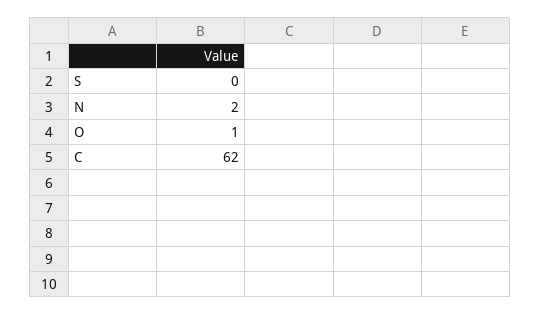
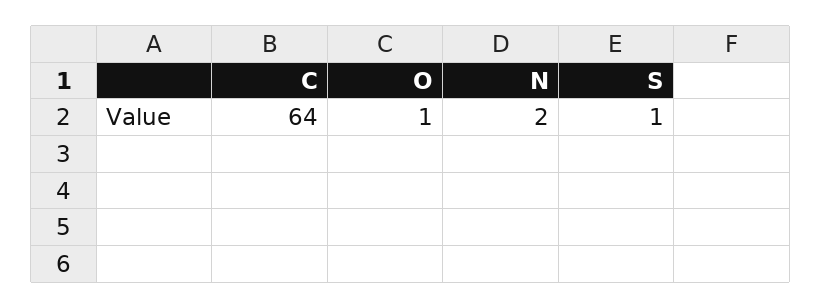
S: 0 -> 1
C: 62 -> 64

